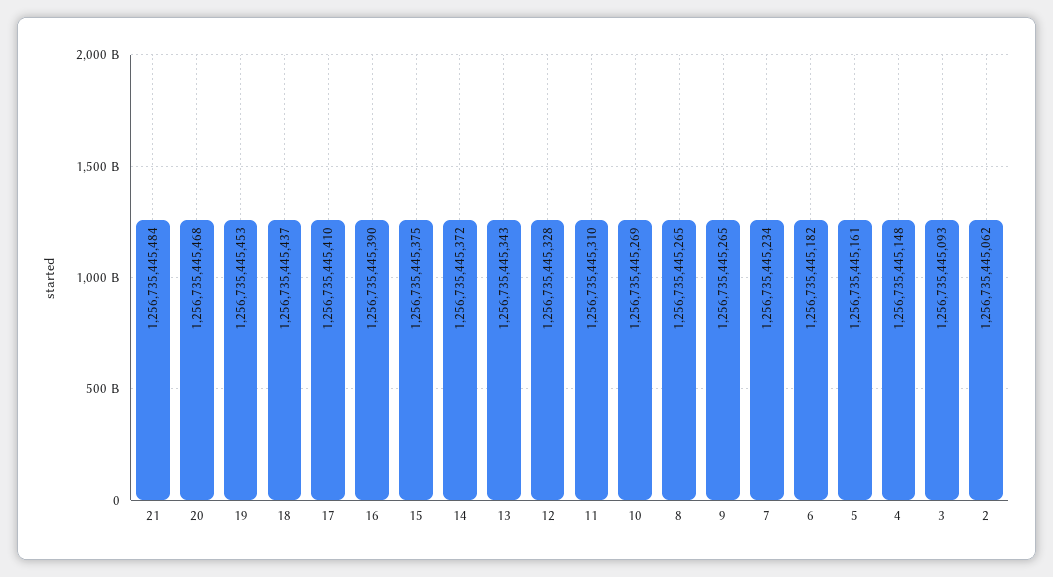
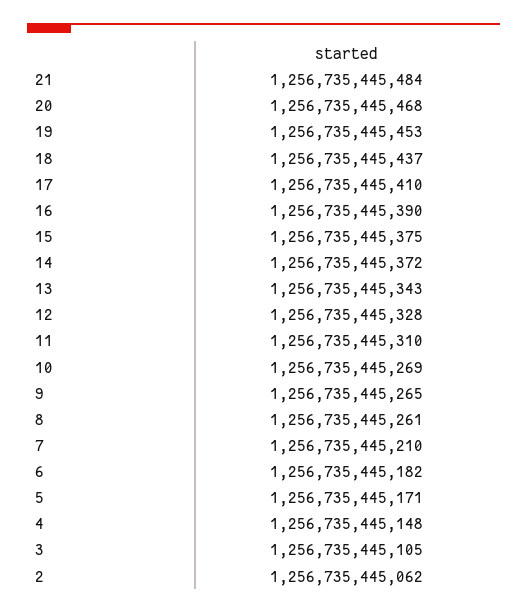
8: 1256735445265 -> 1256735445261
7: 1256735445234 -> 1256735445210
5: 1256735445161 -> 1256735445171
3: 1256735445093 -> 1256735445105

